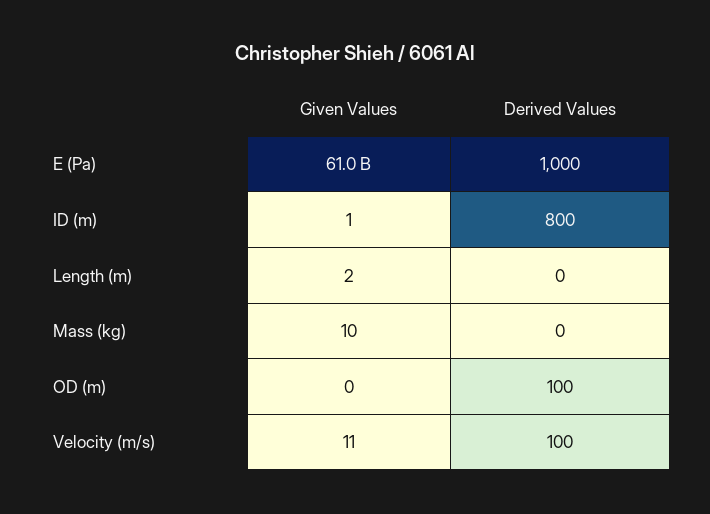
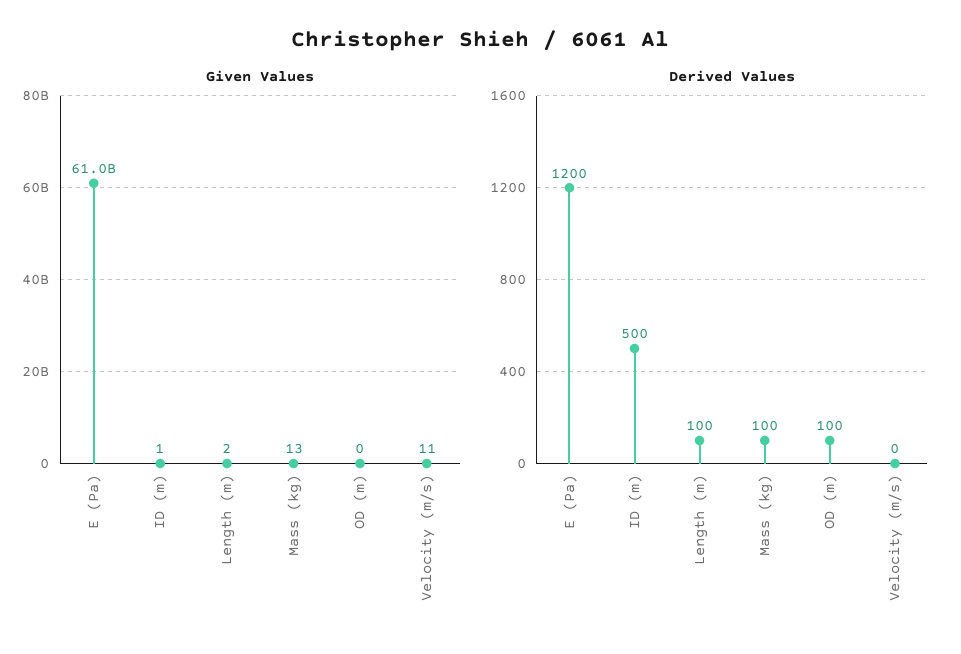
Derived Values, E (Pa): 1000 -> 1200
Derived Values, ID (m): 800 -> 500
Derived Values, Length (m): 0 -> 100
Given Values, Mass (kg): 10 -> 13
Derived Values, Mass (kg): 0 -> 100
Derived Values, Velocity (m/s): 100 -> 0

